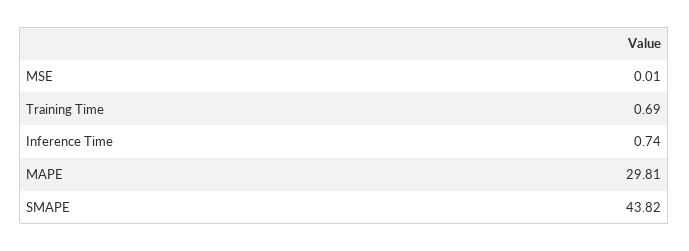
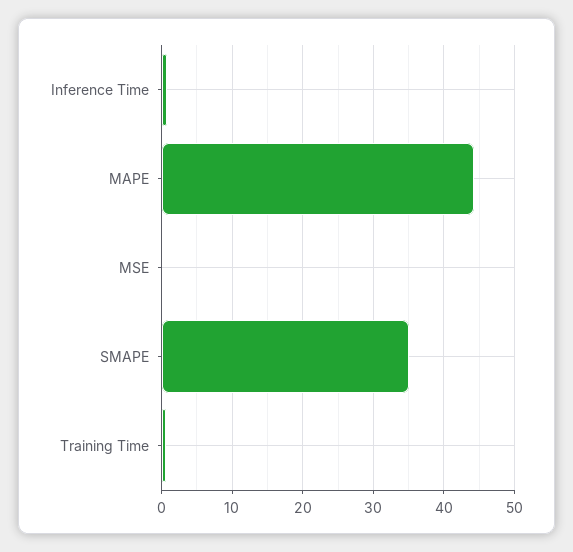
MAPE: 29.81 -> 44
SMAPE: 43.82 -> 35

